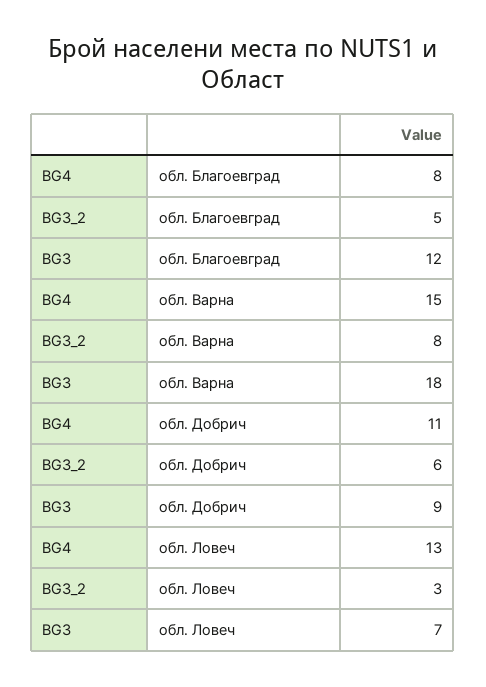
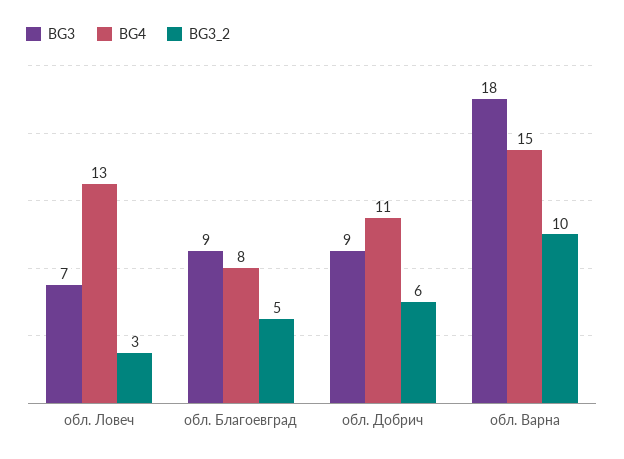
BG3, обл. Благоевград: 12 -> 9
BG3_2, обл. Варна: 8 -> 10

